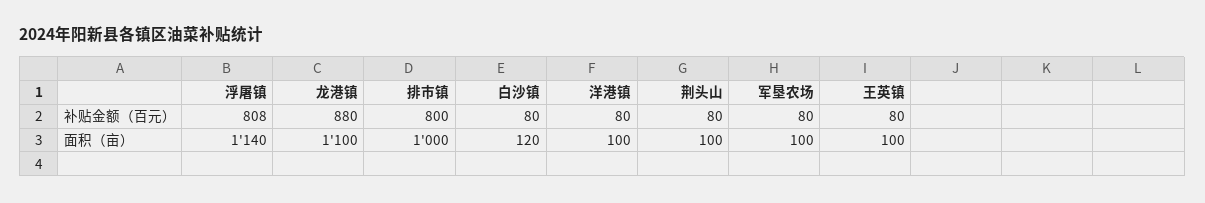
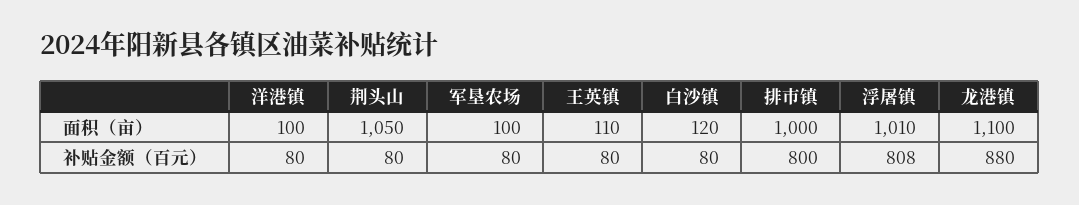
浮屠镇, 面积（亩）: 1140 -> 1010
荆头山, 面积（亩）: 100 -> 1050
王英镇, 面积（亩）: 100 -> 110

